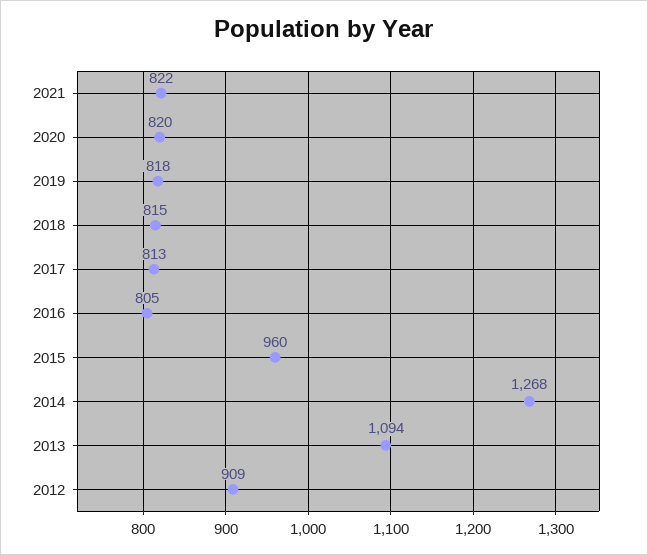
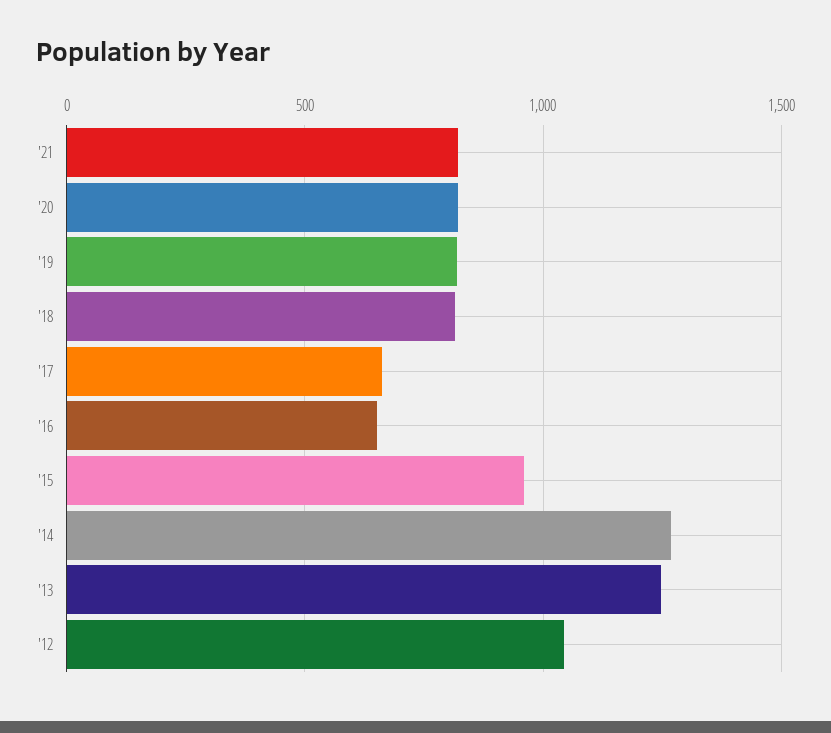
2017: 813 -> 650
2016: 805 -> 650
2013: 1094 -> 1250
2012: 909 -> 1050

